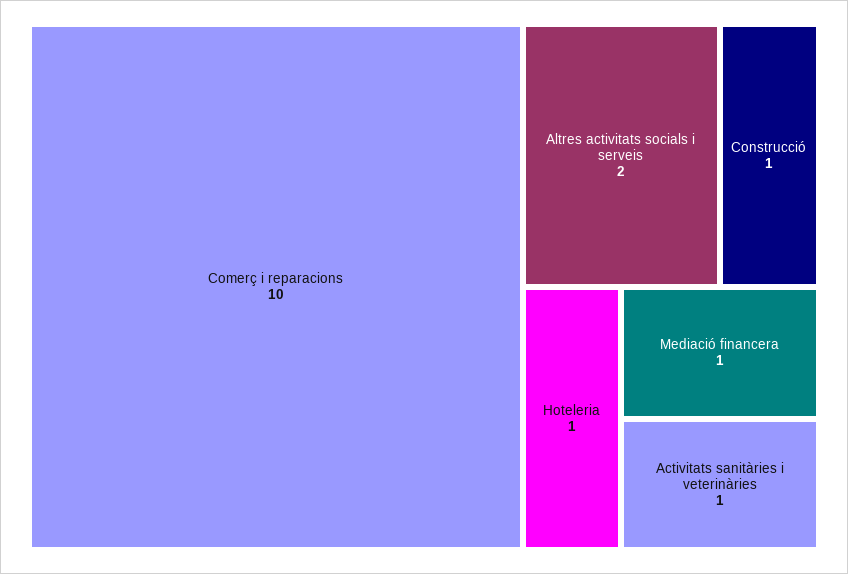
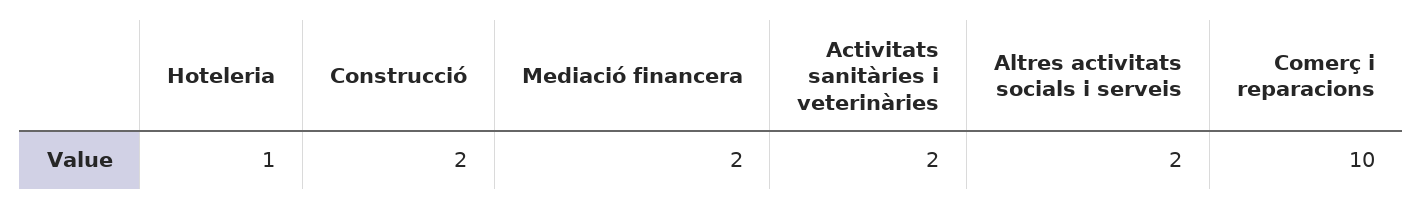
Construcció: 1 -> 2
Mediació financera: 1 -> 2
Activitats sanitàries i veterinàries: 1 -> 2

